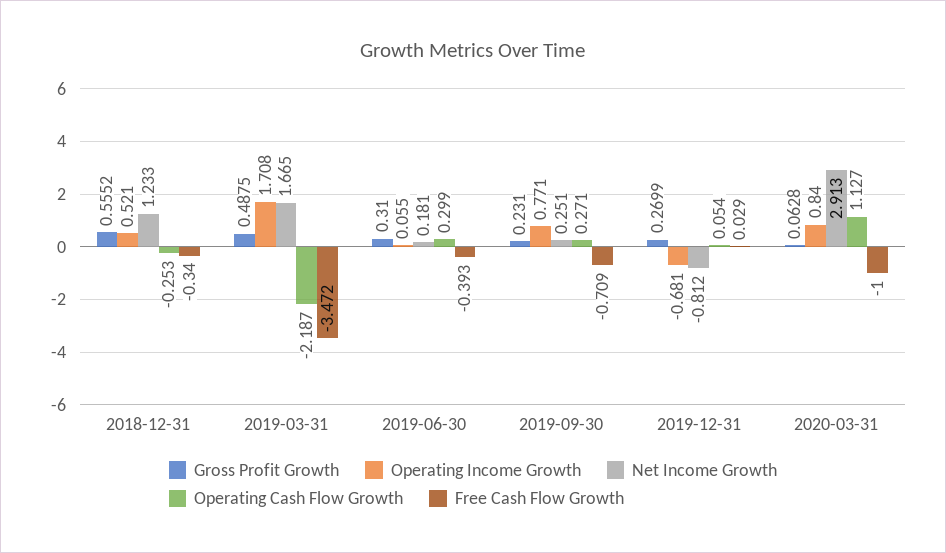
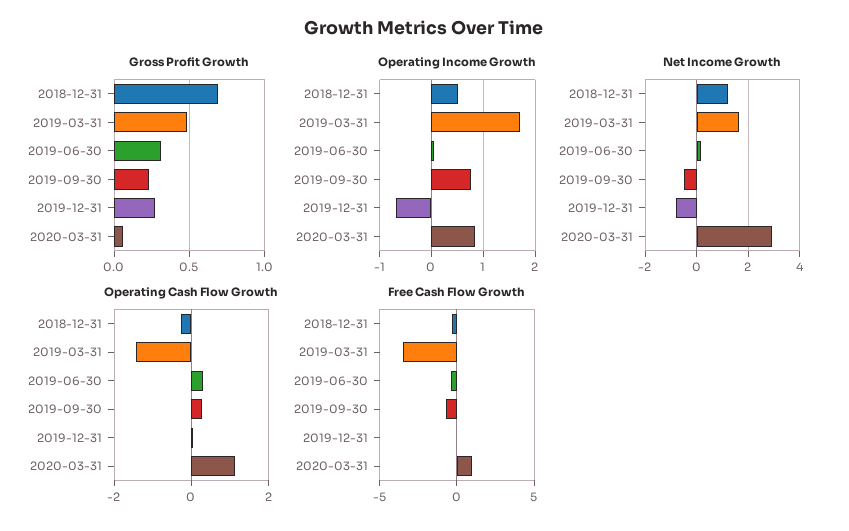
Gross Profit Growth, 2018-12-31: 0.5552 -> 0.7
Operating Cash Flow Growth, 2019-03-31: -2.187 -> -1.4
Net Income Growth, 2019-09-30: 0.251 -> -0.5
Free Cash Flow Growth, 2020-03-31: -1 -> 1

